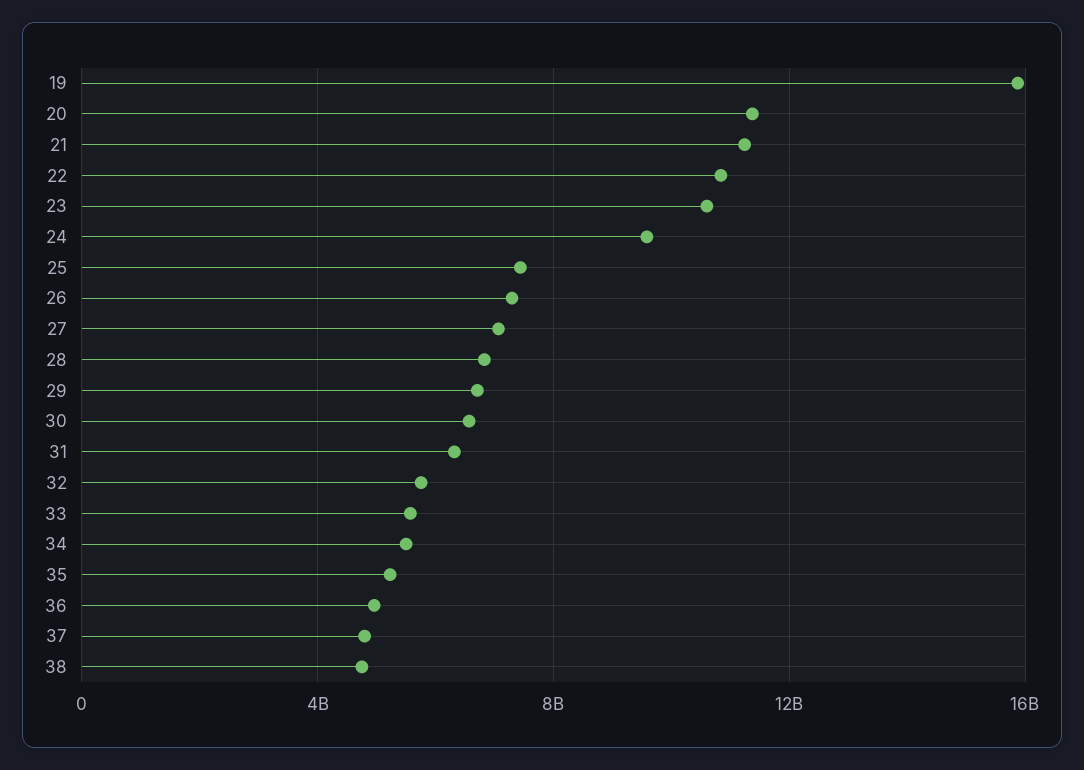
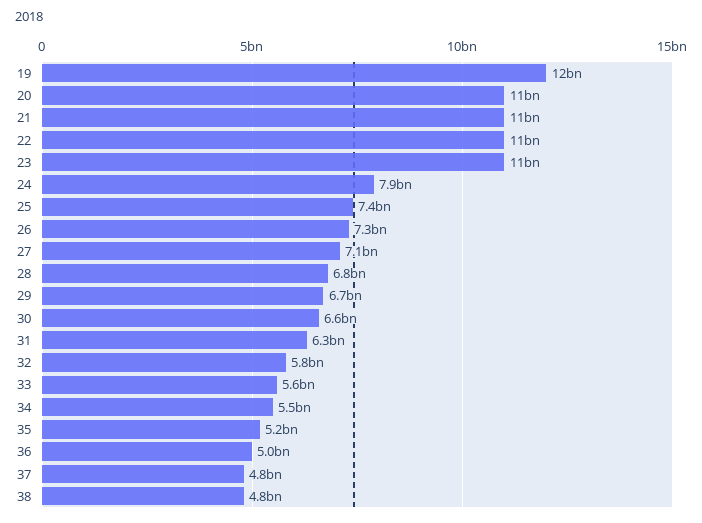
19: 16000000000 -> 12000000000
24: 9500000000 -> 7900000000

